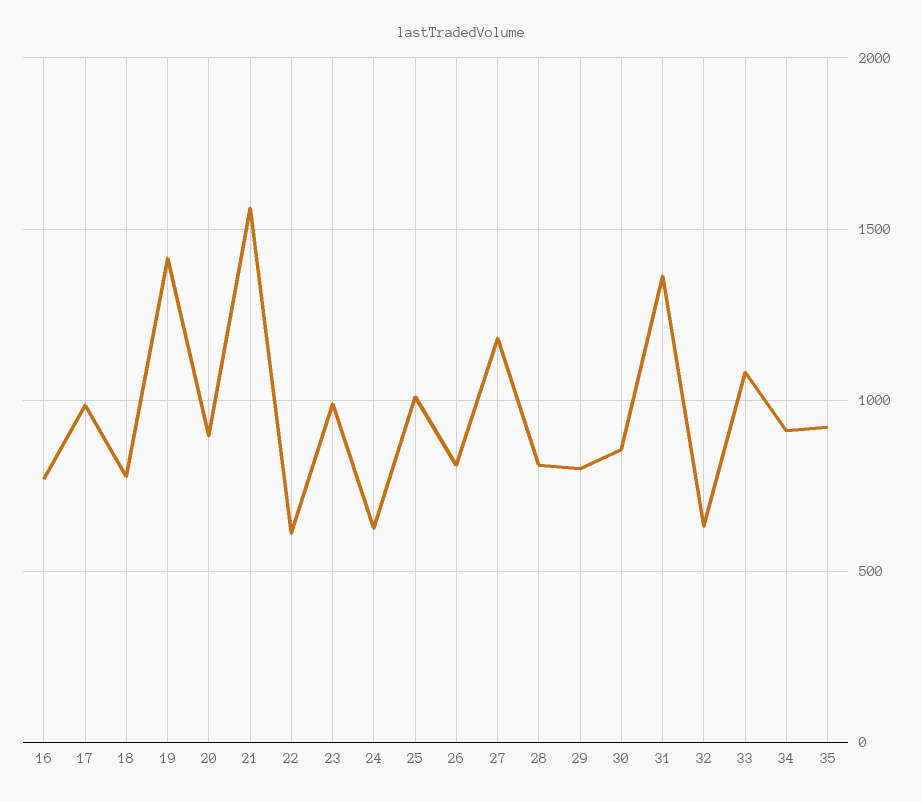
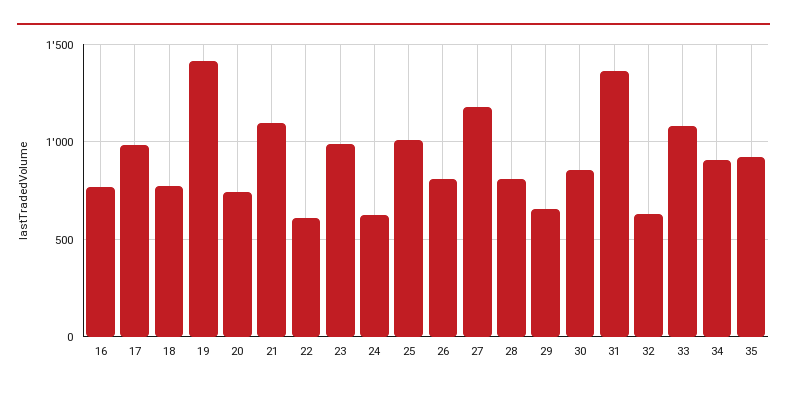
20: 900 -> 750
21: 1550 -> 1100
29: 800 -> 650

